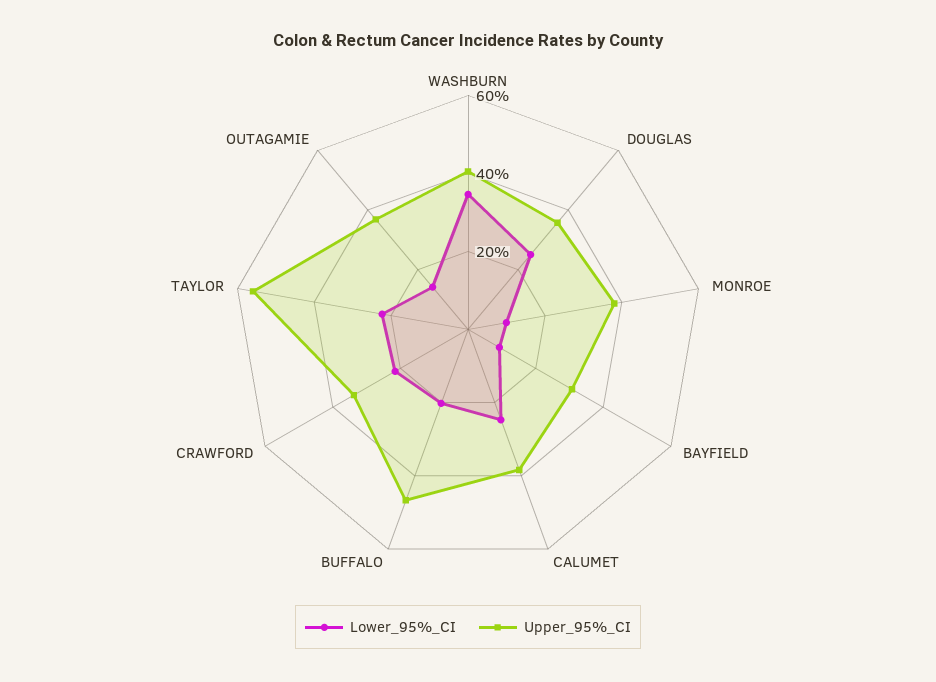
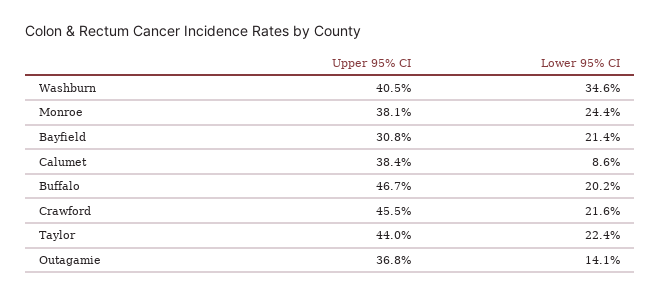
Lower_95%_CI, DOUGLAS: 25 -> none
Upper_95%_CI, DOUGLAS: 35 -> none
Lower_95%_CI, MONROE: 10 -> 24.4
Lower_95%_CI, BAYFIELD: 10 -> 21.4
Lower_95%_CI, CALUMET: 25 -> 8.6
Upper_95%_CI, CRAWFORD: 35 -> 45.5
Upper_95%_CI, TAYLOR: 55 -> 44

